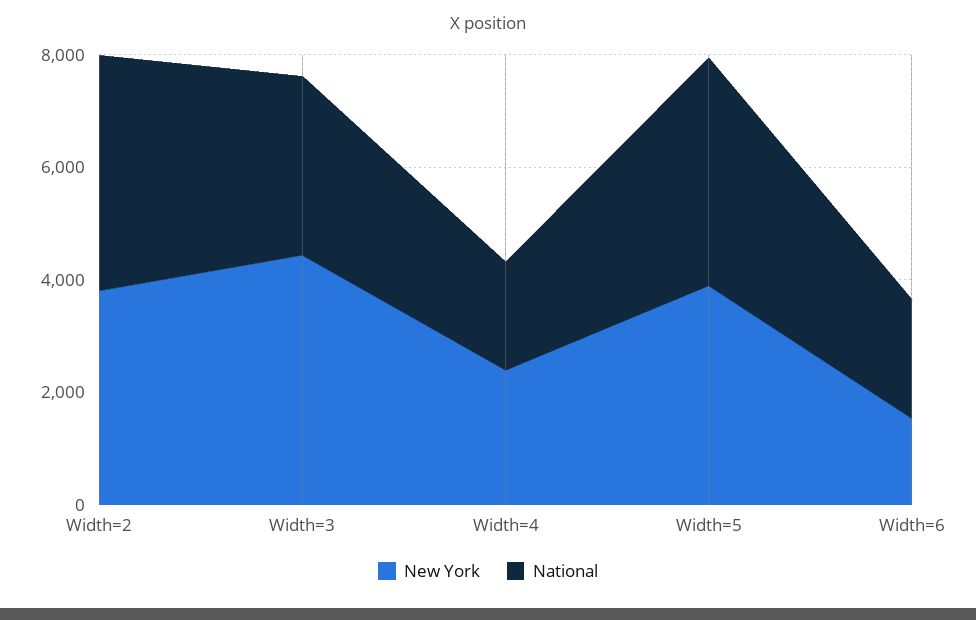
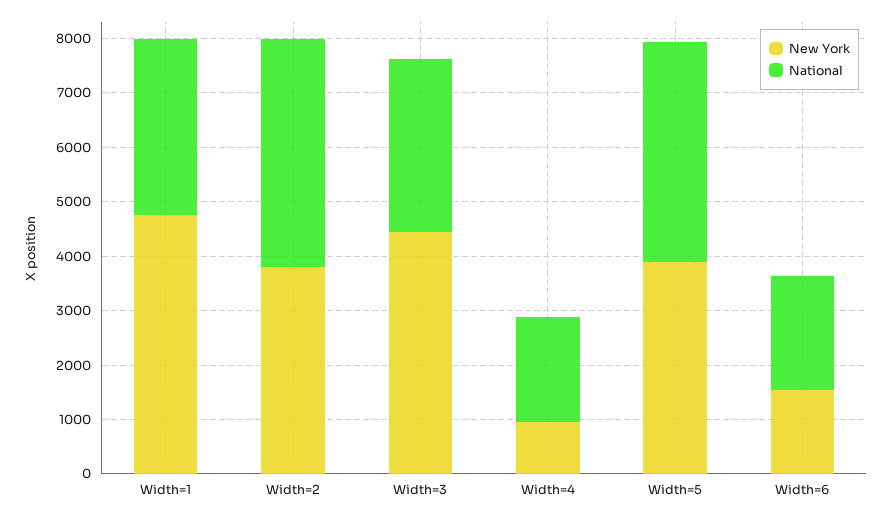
New York, Width=4: 2500 -> 1000
New York, Width=1: none -> 4800
National, Width=1: none -> 3200

